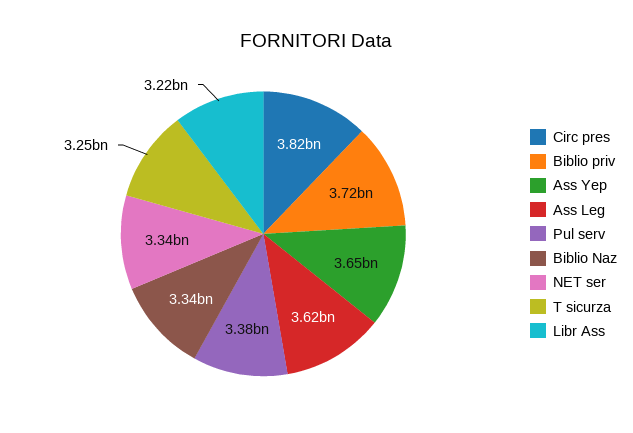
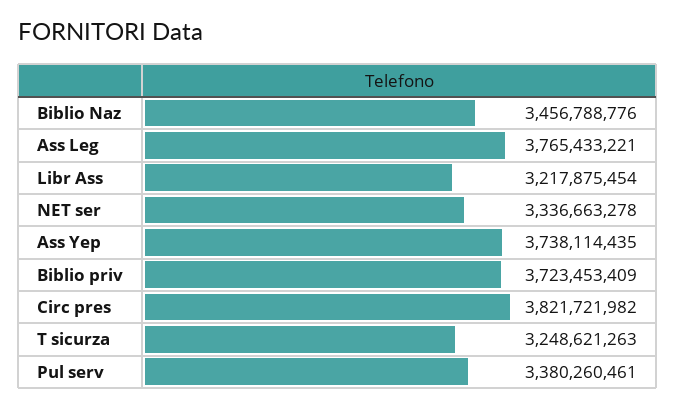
Ass Yep: 3650000000 -> 3738114435
Ass Leg: 3620000000 -> 3765433221
Biblio Naz: 3340000000 -> 3456788776

